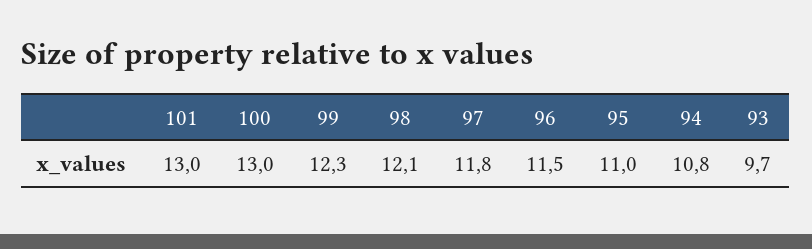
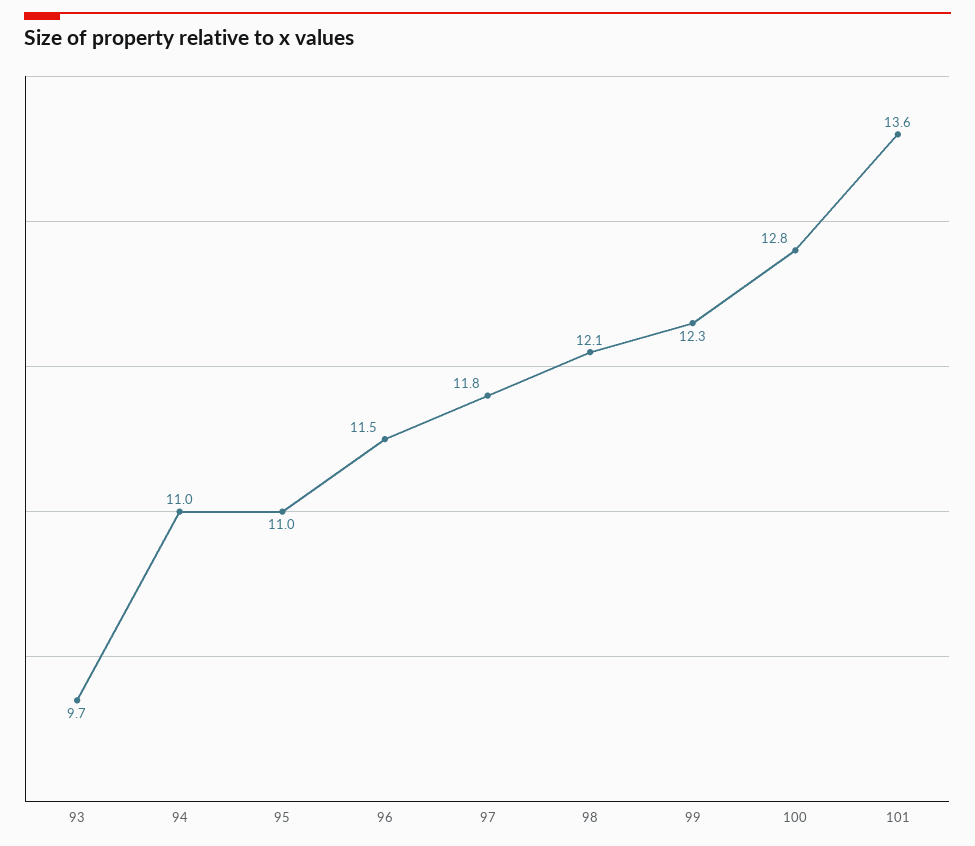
101: 13 -> 13.6
100: 13 -> 12.8
94: 10.8 -> 11

